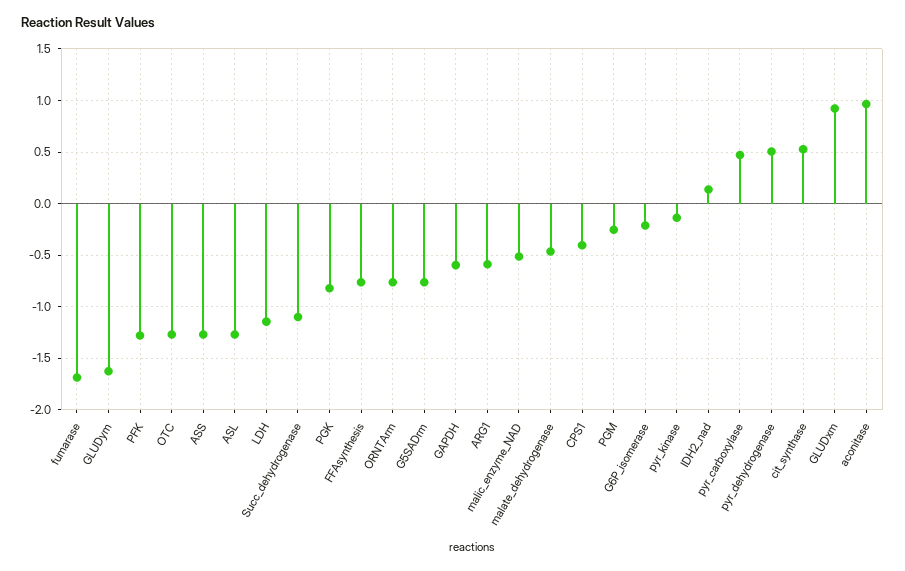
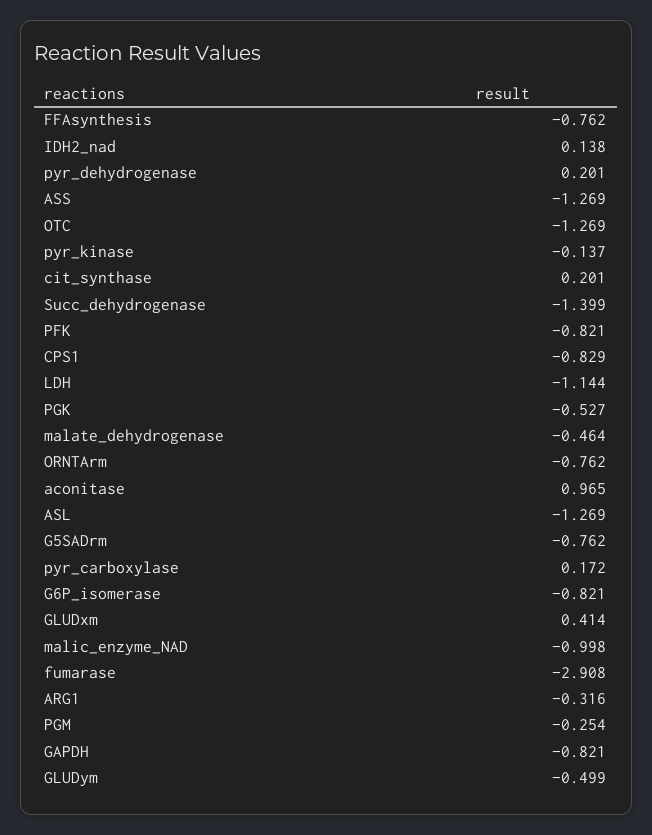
fumarase: -1.7 -> -2.908
GLUDym: -1.6 -> -0.499
PFK: -1.3 -> -0.821
Succ_dehydrogenase: -1.1 -> -1.399
PGK: -0.8 -> -0.527
GAPDH: -0.6 -> -0.821
ARG1: -0.6 -> -0.316
malic_enzyme_NAD: -0.5 -> -0.998
CPS1: -0.4 -> -0.829
G6P_isomerase: -0.2 -> -0.821
pyr_carboxylase: 0.5 -> 0.172
pyr_dehydrogenase: 0.5 -> 0.201
cit_synthase: 0.5 -> 0.201
GLUDxm: 0.9 -> 0.414

